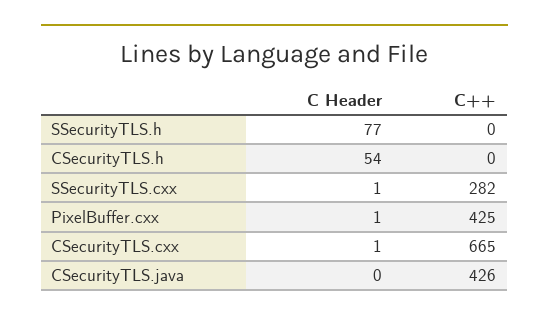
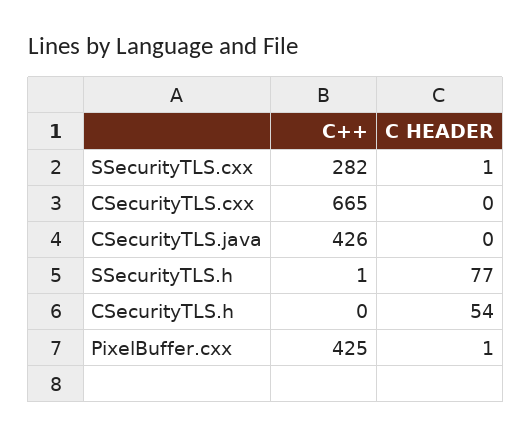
C++, SSecurityTLS.h: 0 -> 1
C Header, CSecurityTLS.cxx: 1 -> 0

